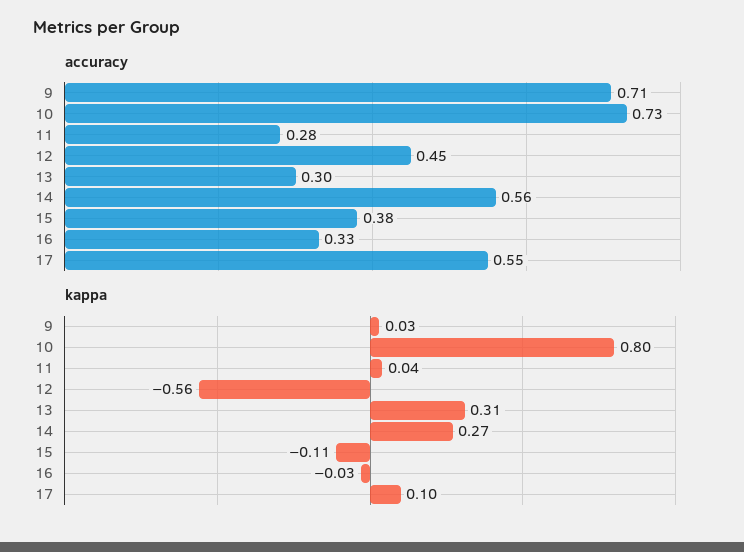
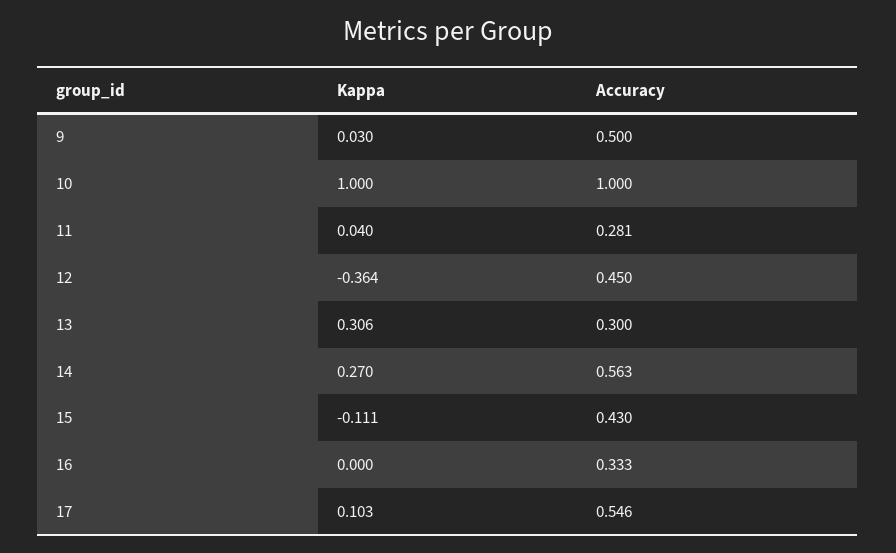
accuracy, 9: 0.71 -> 0.5
accuracy, 10: 0.73 -> 1
accuracy, 15: 0.38 -> 0.43
kappa, 10: 0.8 -> 1
kappa, 12: -0.56 -> -0.364
kappa, 16: -0.03 -> 0

